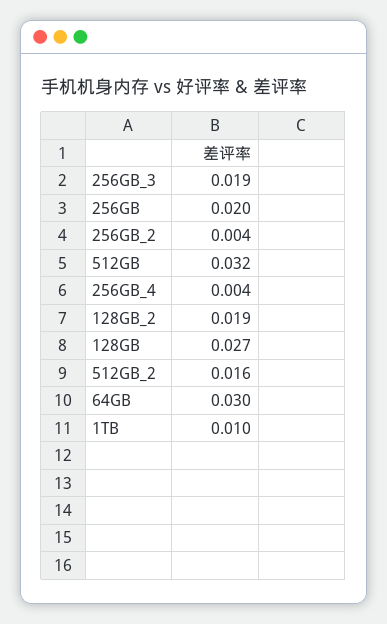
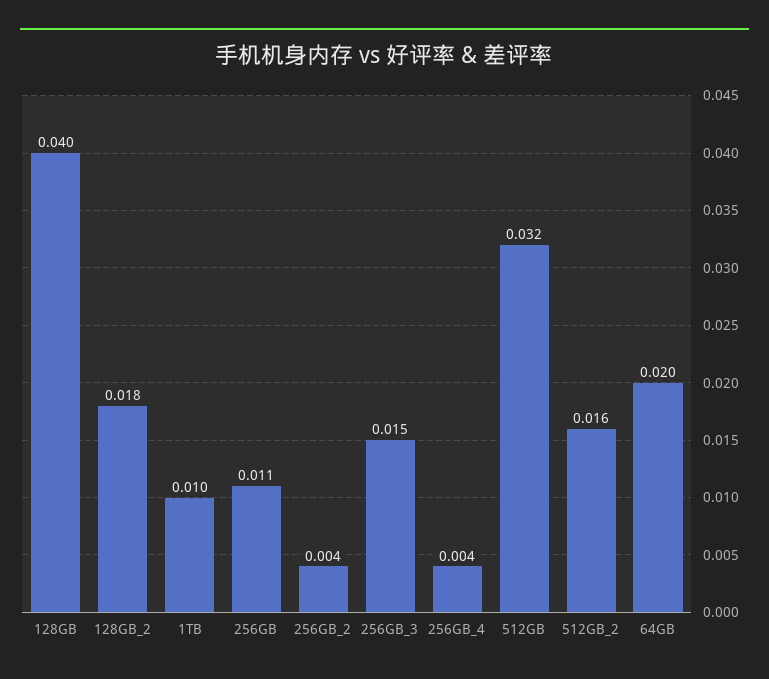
256GB_3: 0.019 -> 0.015
256GB: 0.02 -> 0.011
128GB_2: 0.019 -> 0.018
128GB: 0.027 -> 0.04
64GB: 0.03 -> 0.02

